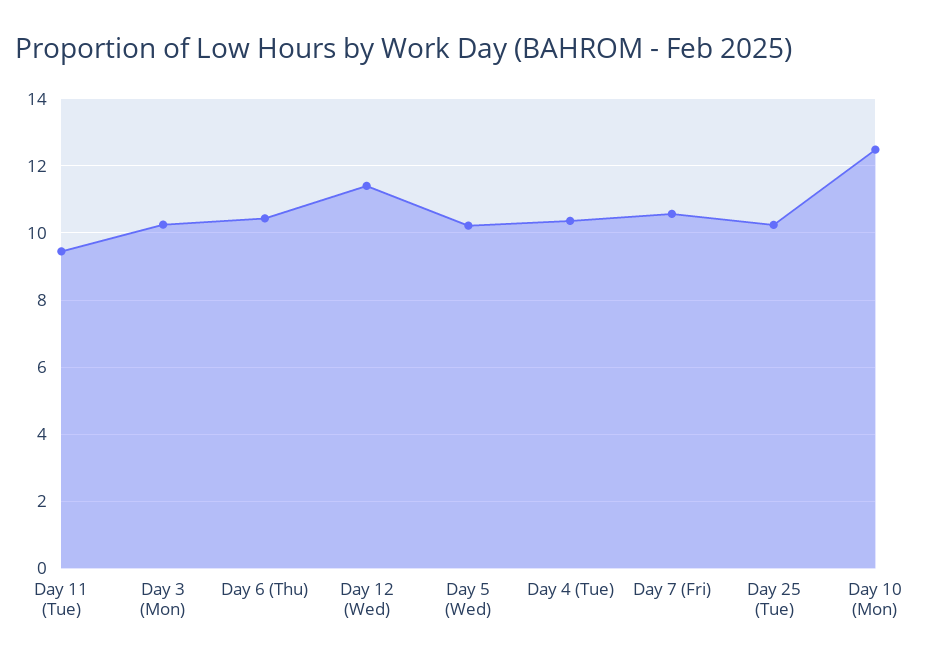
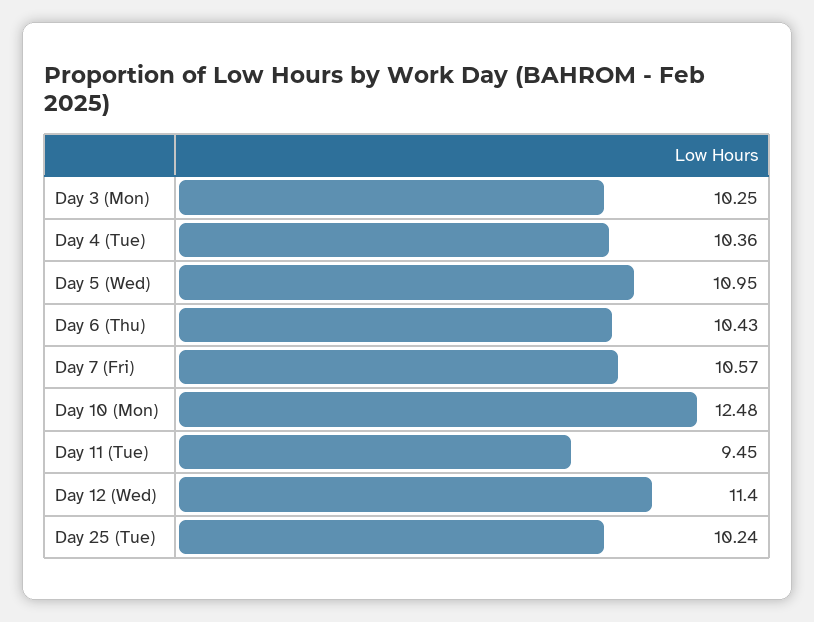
Day 5 (Wed): 10.2 -> 10.95

